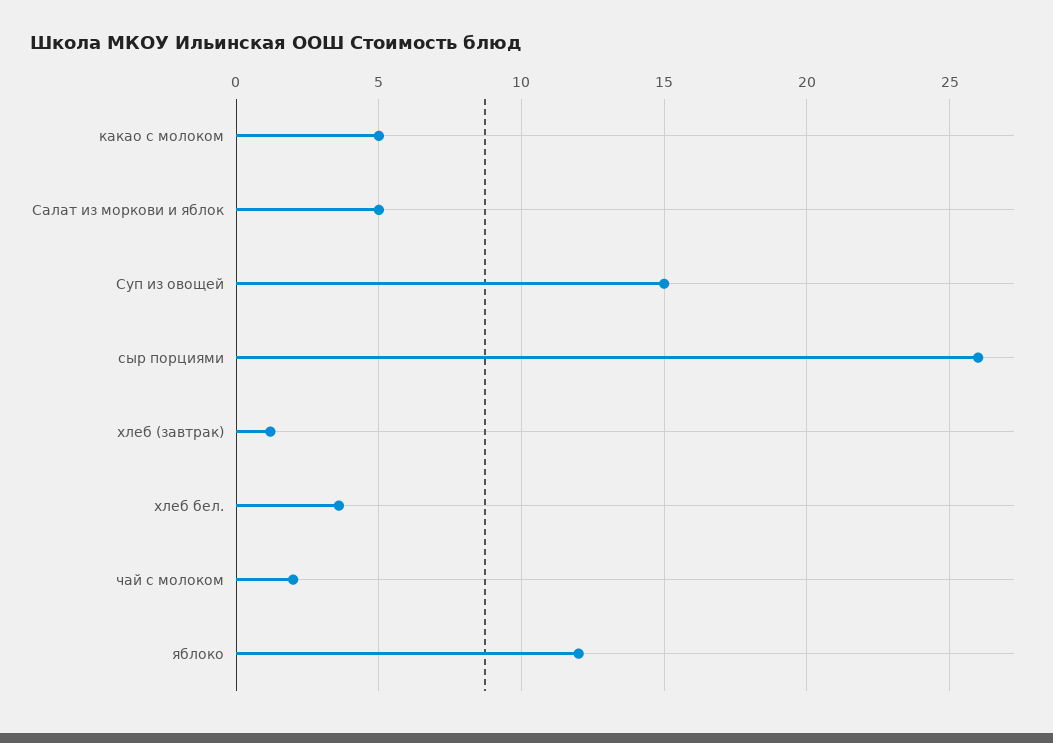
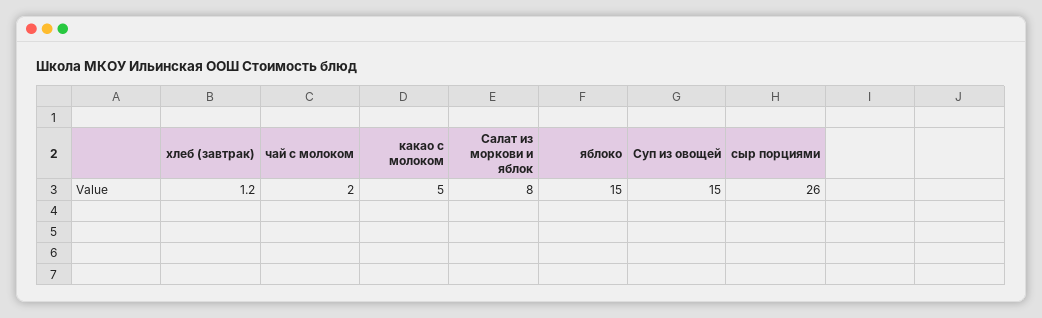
Салат из моркови и яблок: 5 -> 8
хлеб бел.: 3.5 -> none
яблоко: 12 -> 15

